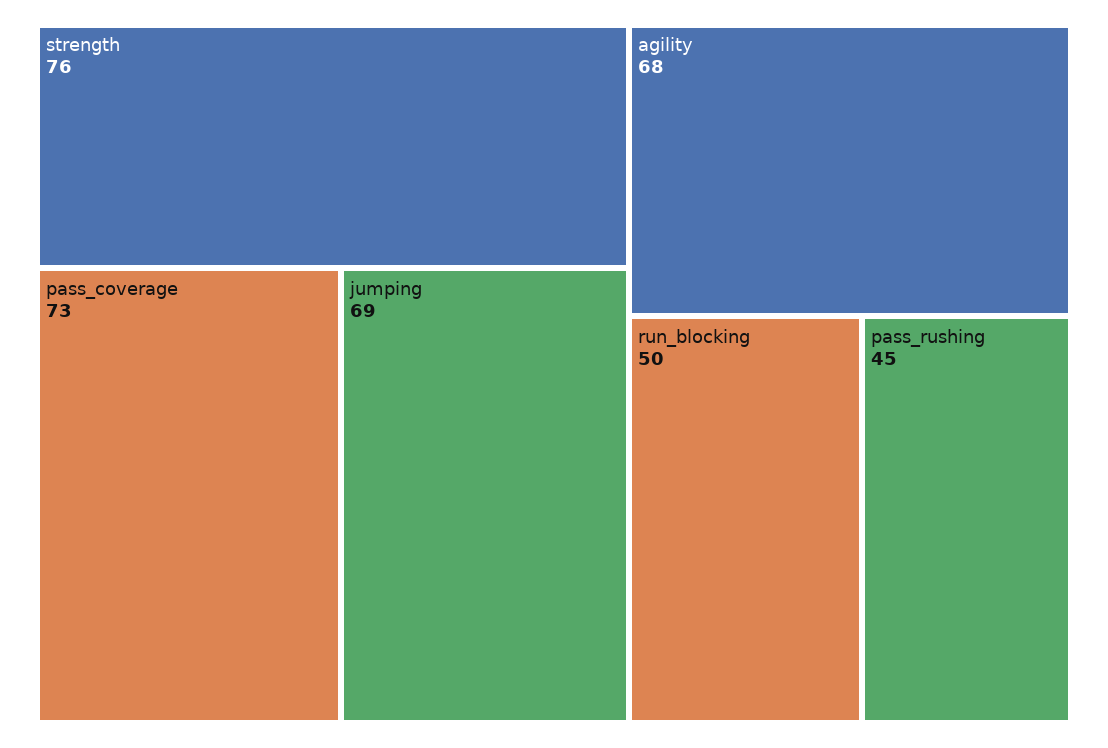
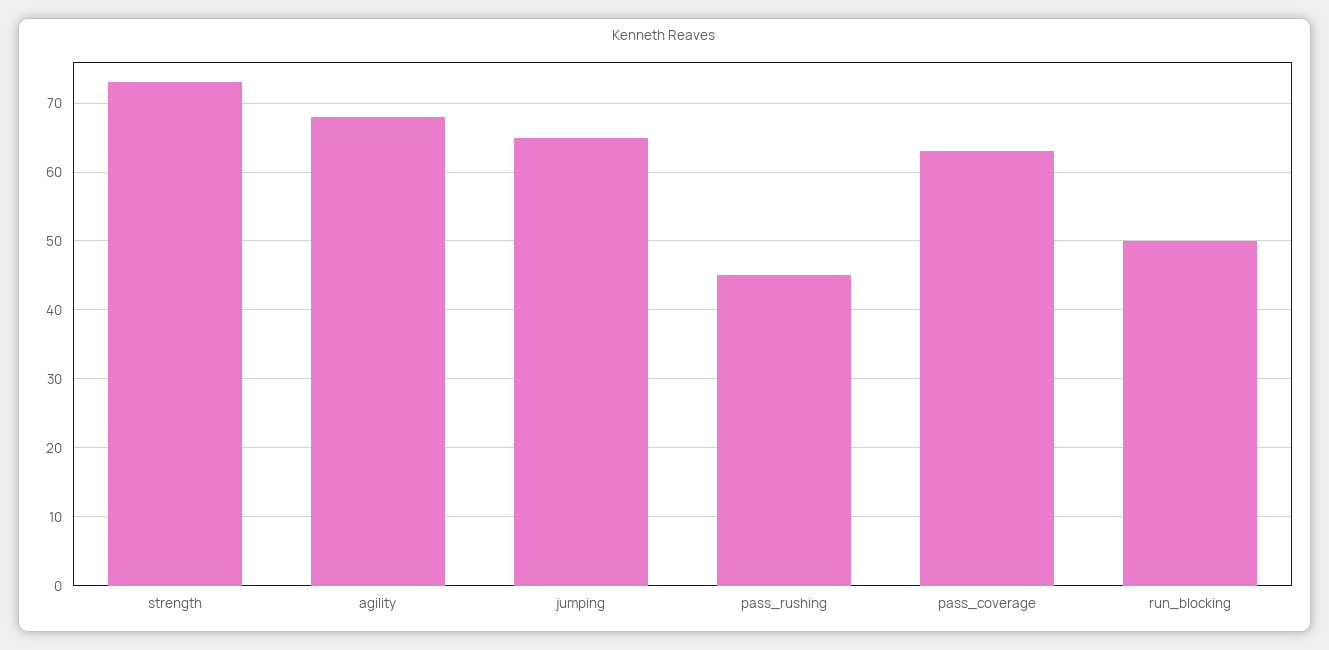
strength: 76 -> 73
pass_coverage: 73 -> 63
jumping: 69 -> 65

